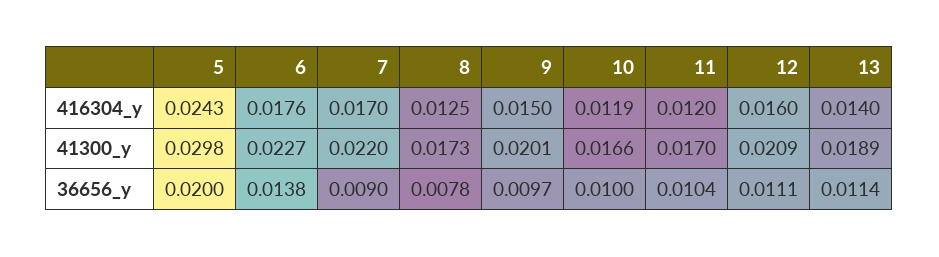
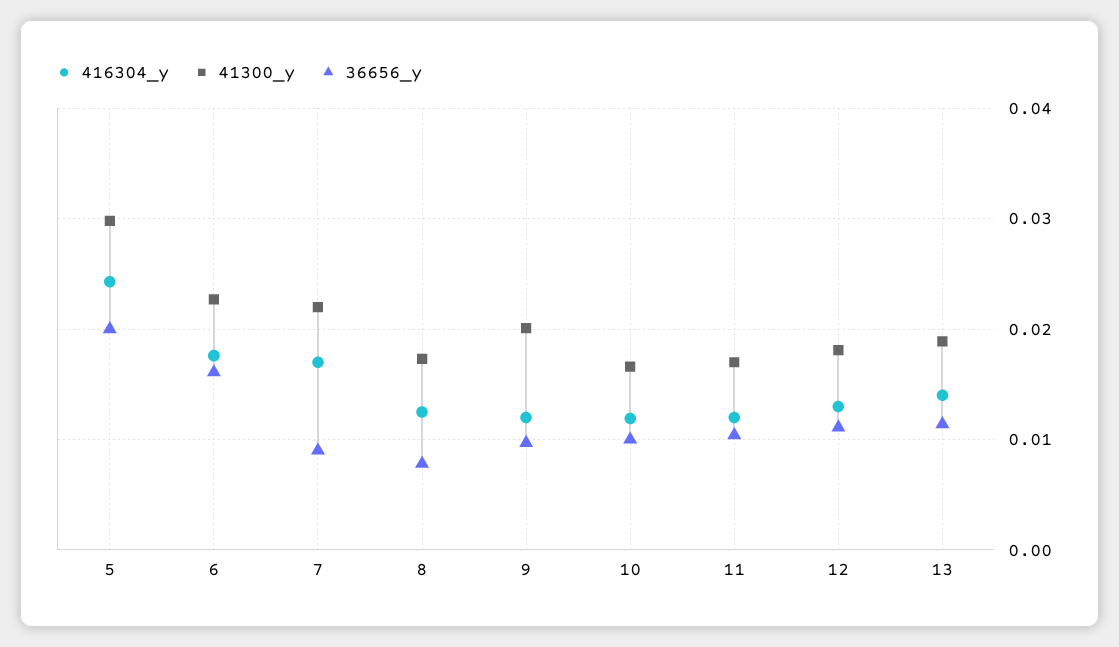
416304_y, 9: 0.015 -> 0.012
416304_y, 12: 0.016 -> 0.013
41300_y, 12: 0.0209 -> 0.018
36656_y, 6: 0.0138 -> 0.016

